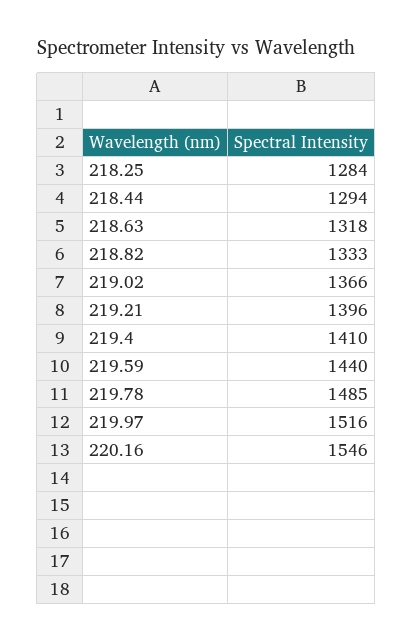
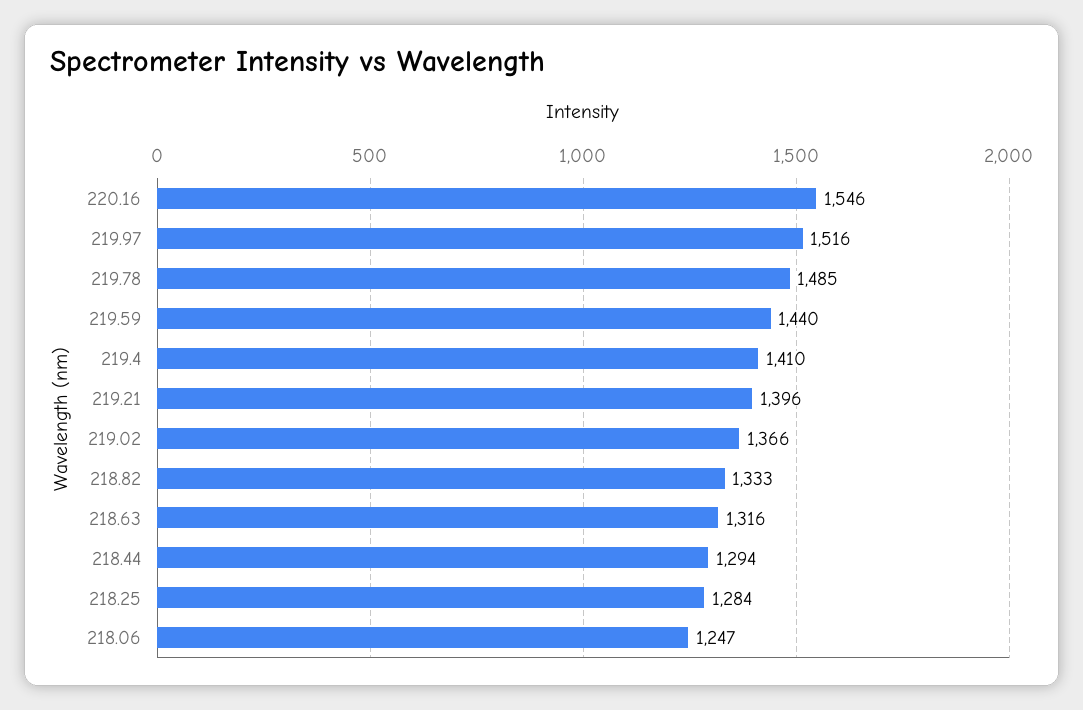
218.63: 1318 -> 1316
218.06: none -> 1247

